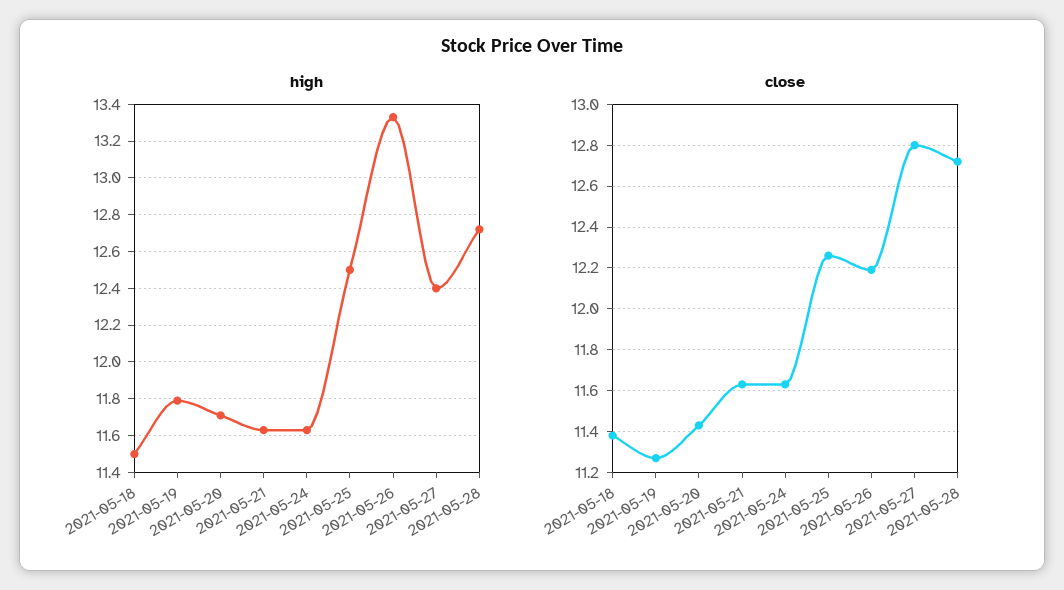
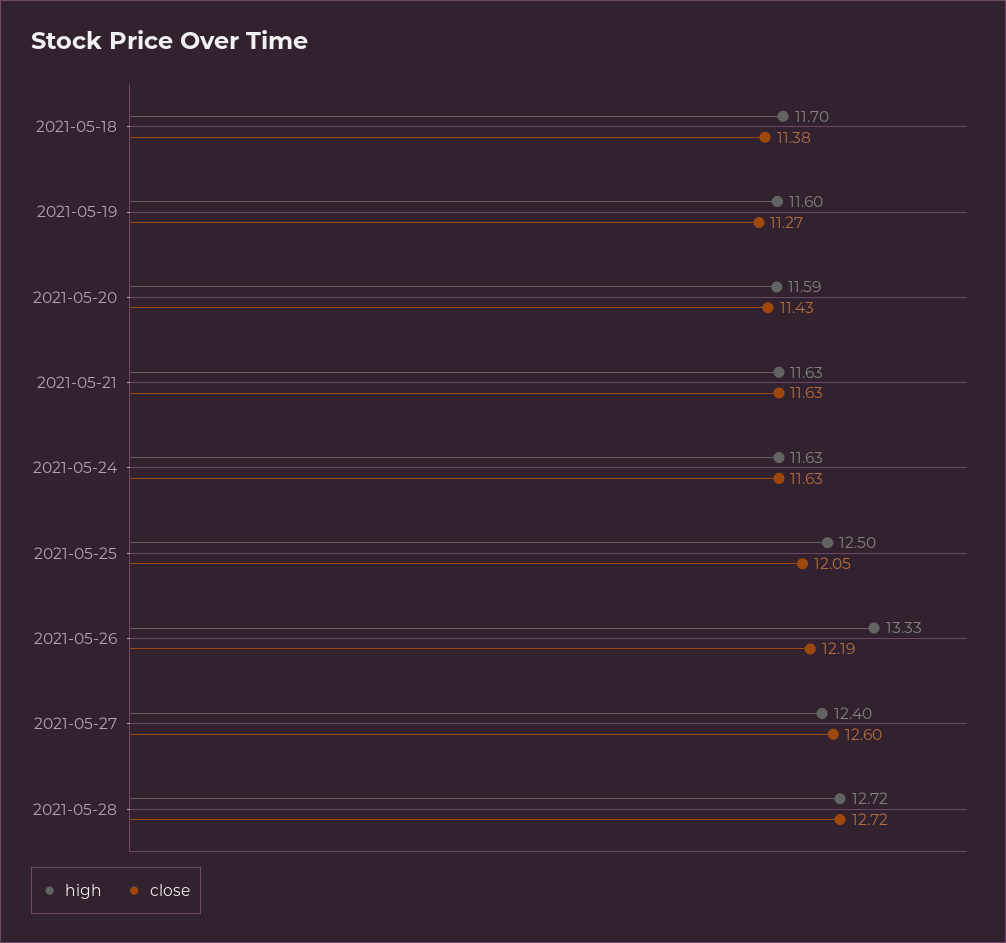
high, 2021-05-18: 11.5 -> 11.7
high, 2021-05-19: 11.8 -> 11.6
high, 2021-05-20: 11.7 -> 11.59
close, 2021-05-25: 12.25 -> 12.05
close, 2021-05-27: 12.8 -> 12.6

